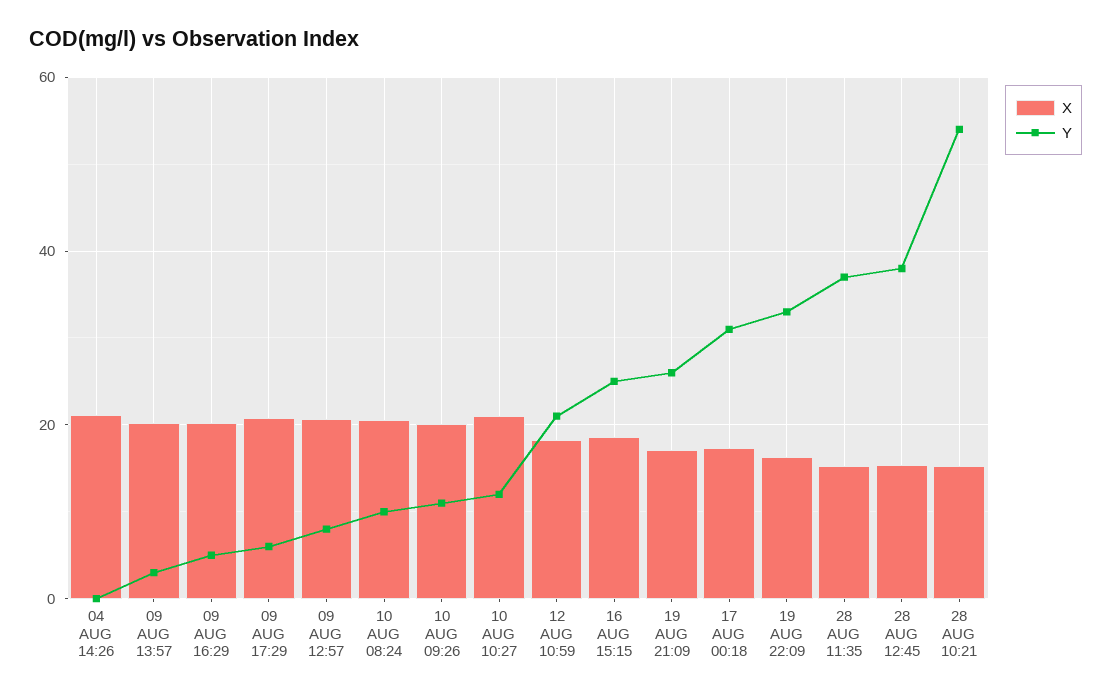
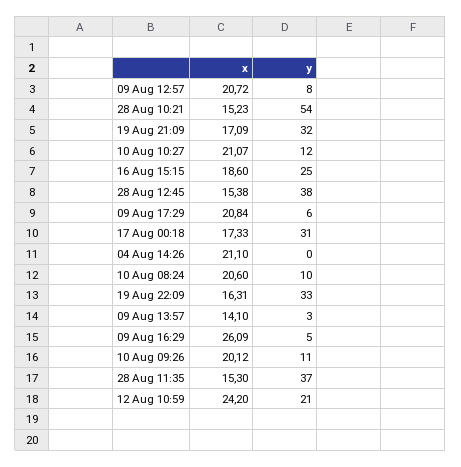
X, 09 AUG 13:57: 20 -> 14.1
X, 09 AUG 16:29: 20 -> 26.09
X, 12 AUG 10:59: 18 -> 24.2
Y, 19 AUG 21:09: 26 -> 32

